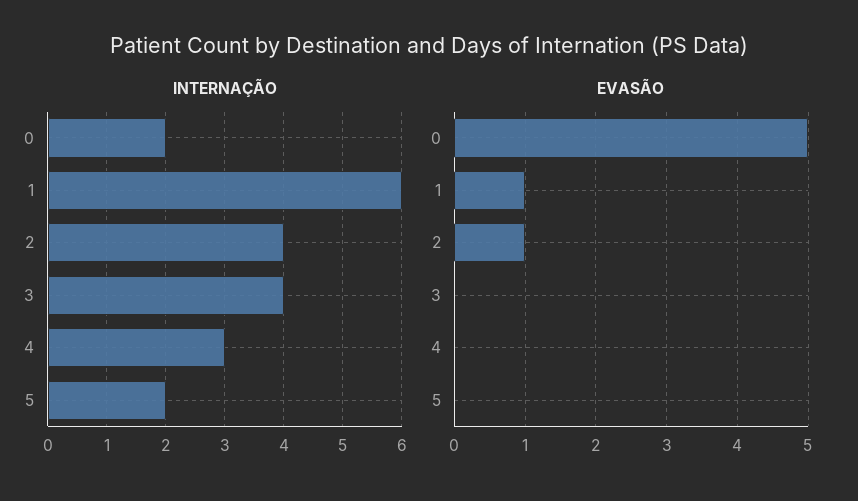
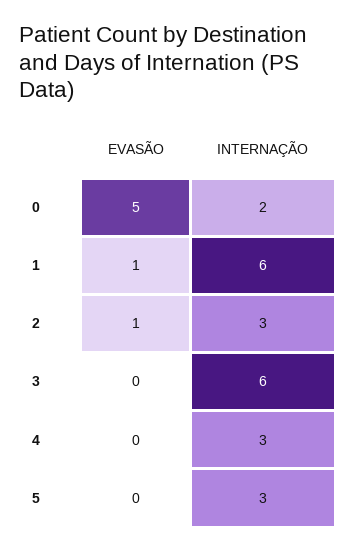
INTERNAÇÃO, 2: 4 -> 3
INTERNAÇÃO, 3: 4 -> 6
INTERNAÇÃO, 5: 2 -> 3

